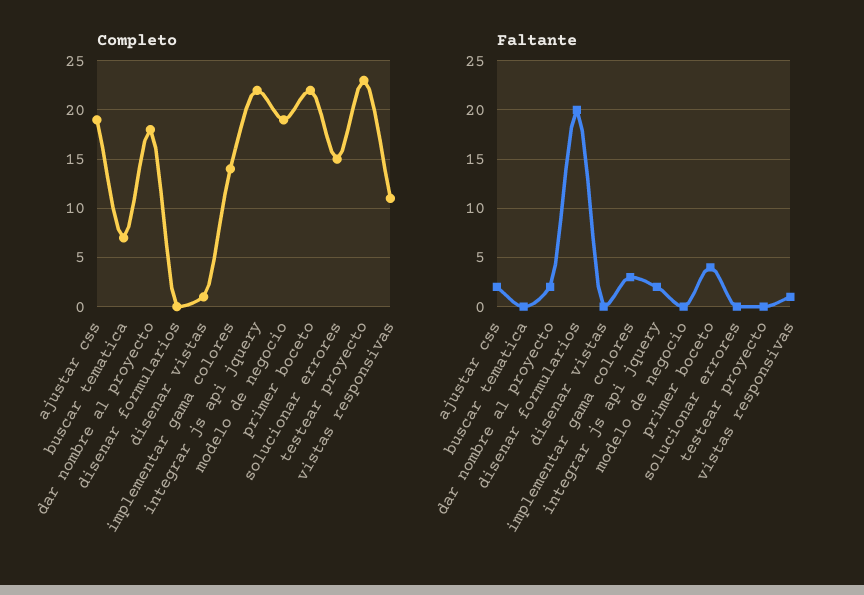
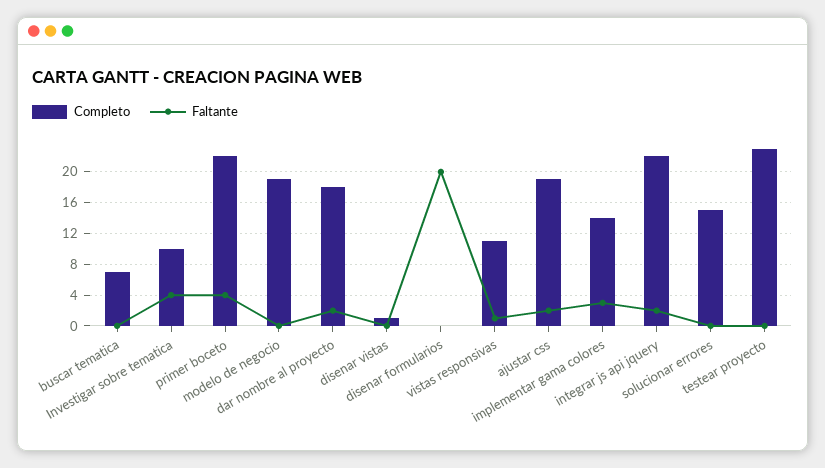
Completo, Investigar sobre tematica: none -> 10
Faltante, Investigar sobre tematica: none -> 4

